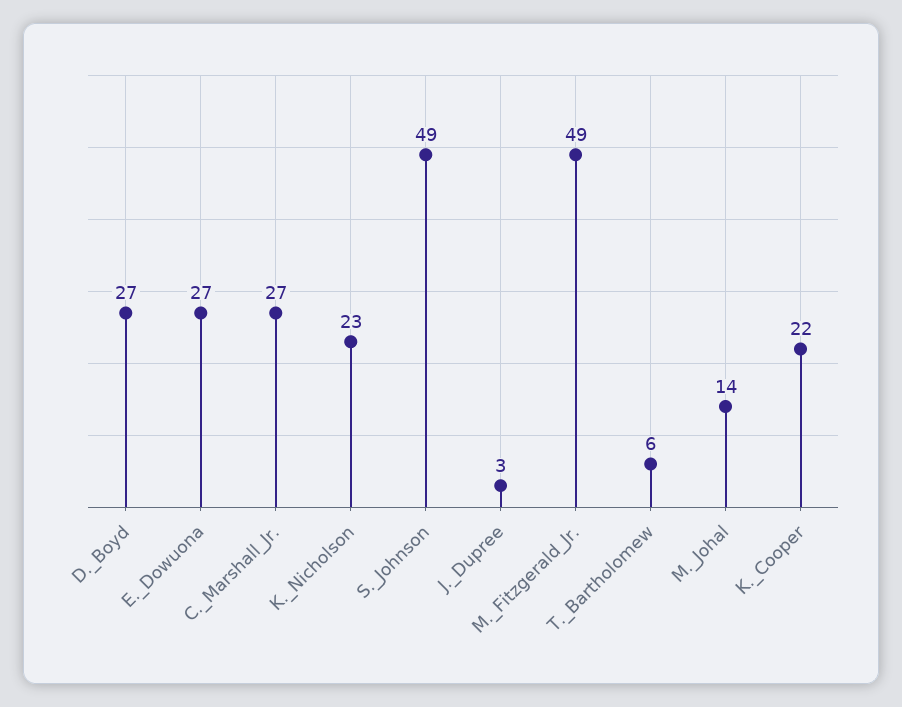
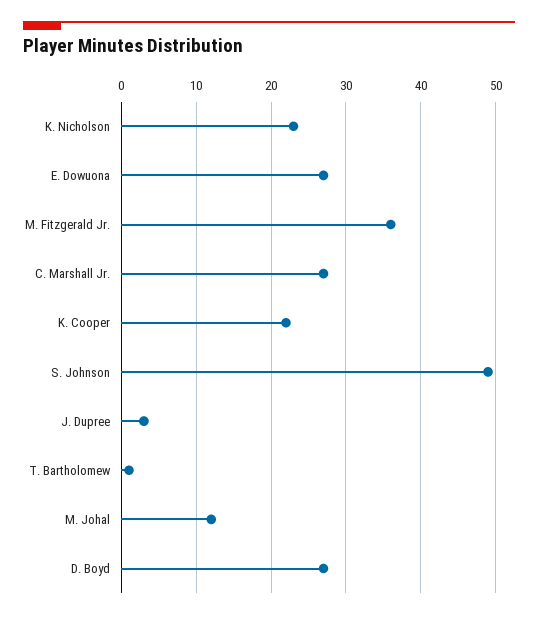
M._Fitzgerald_Jr.: 49 -> 36
T._Bartholomew: 6 -> 1
M._Johal: 14 -> 12

